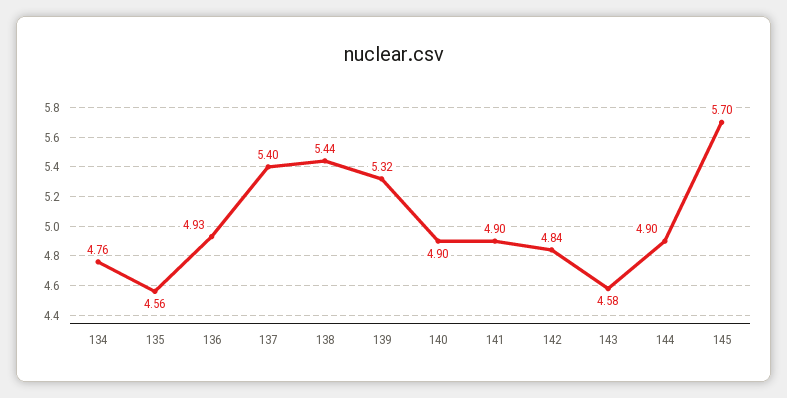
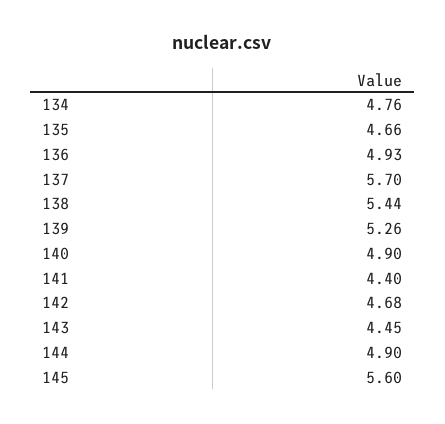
135: 4.56 -> 4.66
137: 5.4 -> 5.7
139: 5.32 -> 5.26
141: 4.9 -> 4.4
142: 4.84 -> 4.68
143: 4.58 -> 4.45
145: 5.7 -> 5.6

